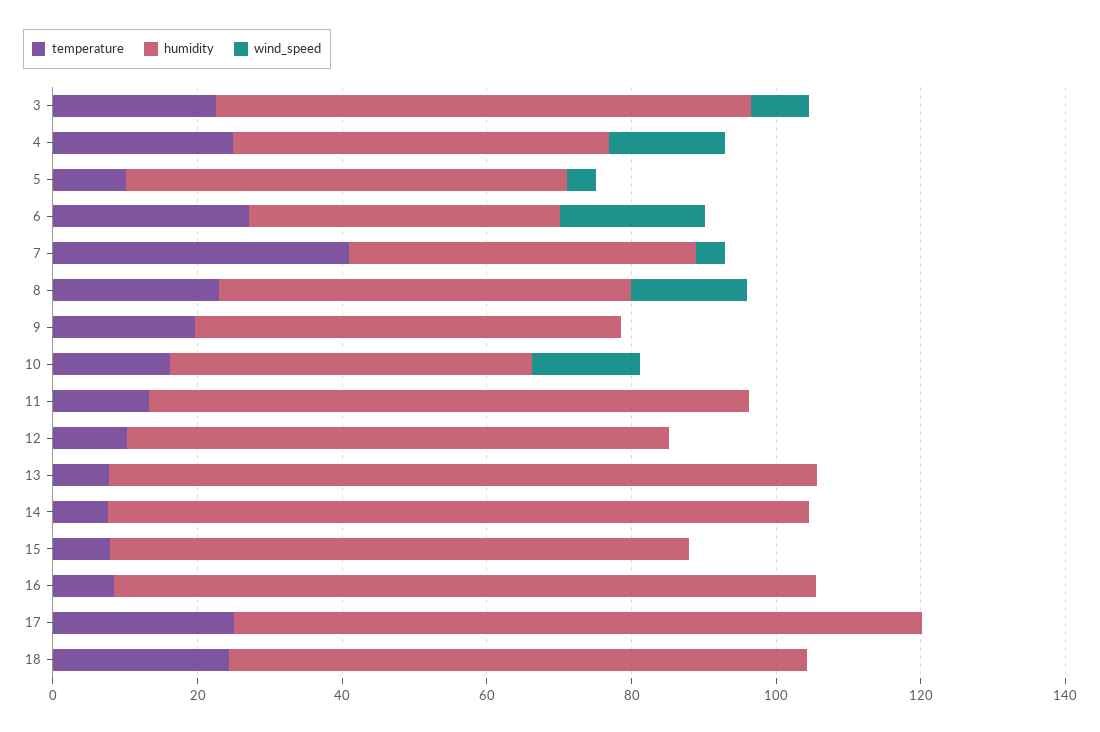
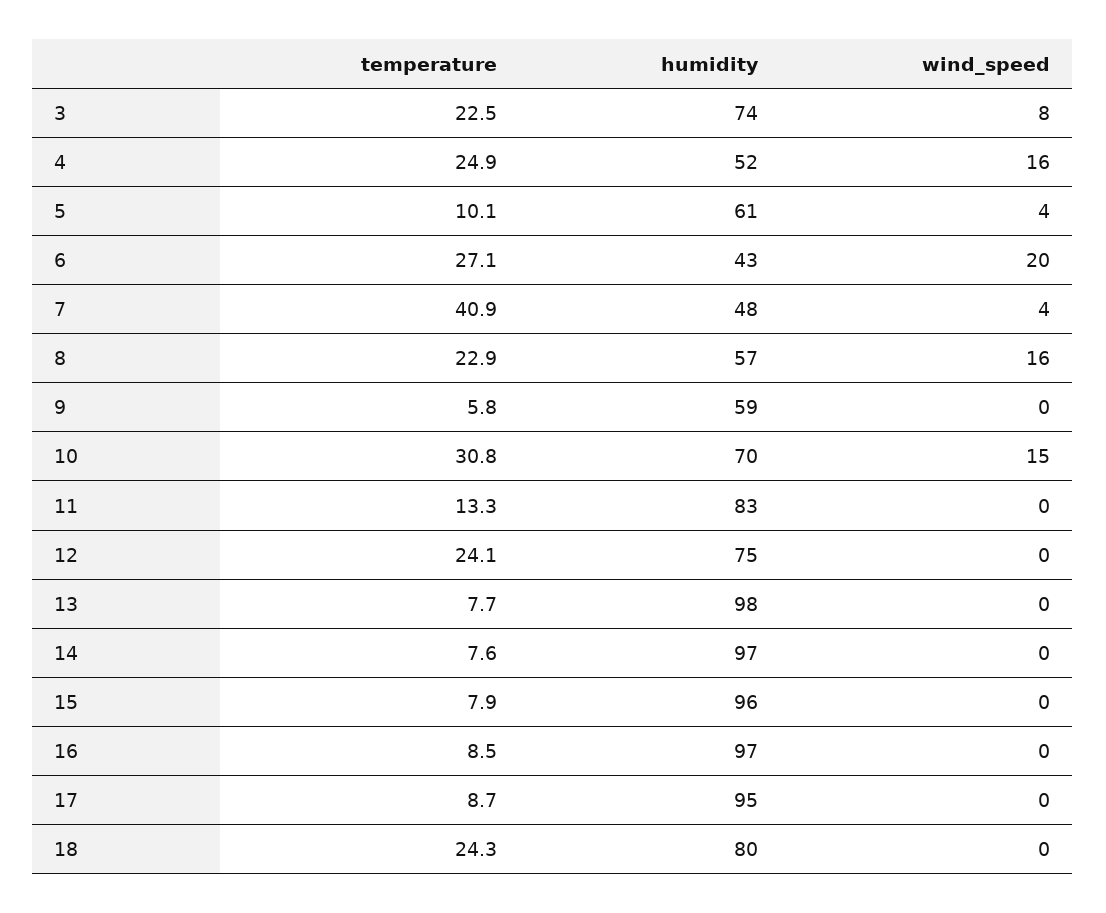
temperature, 9: 20 -> 5.8
temperature, 10: 15 -> 30.8
humidity, 10: 50 -> 70
temperature, 12: 10 -> 24.1
humidity, 15: 80 -> 96
temperature, 17: 25 -> 8.7

